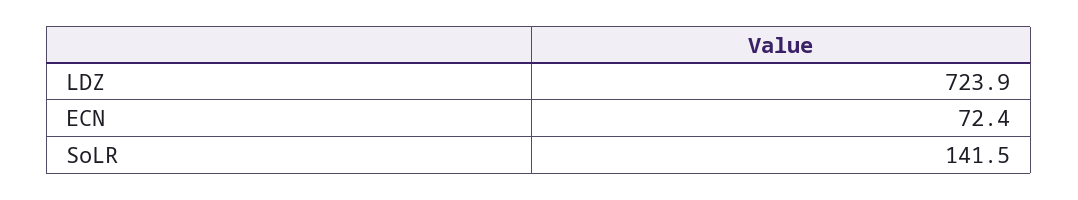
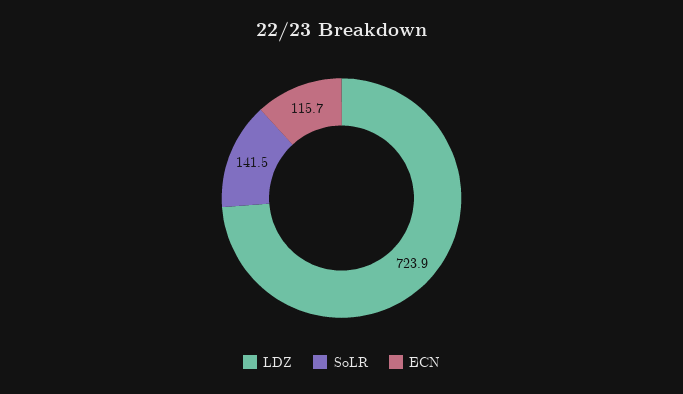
ECN: 72.4 -> 115.7

